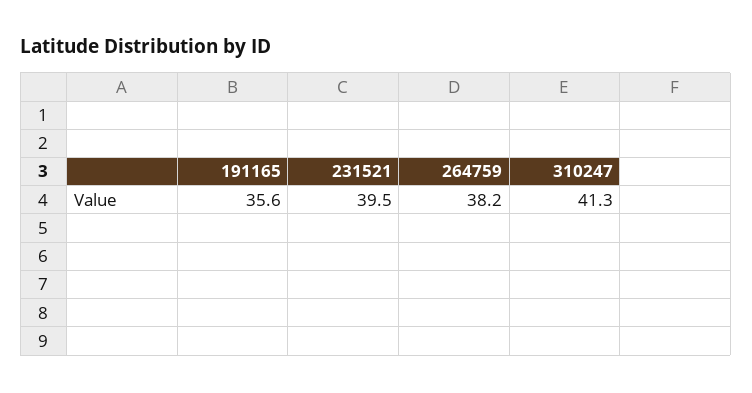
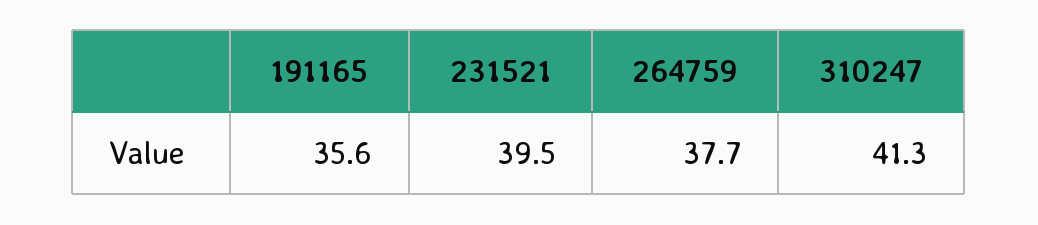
264759: 38.2 -> 37.7

